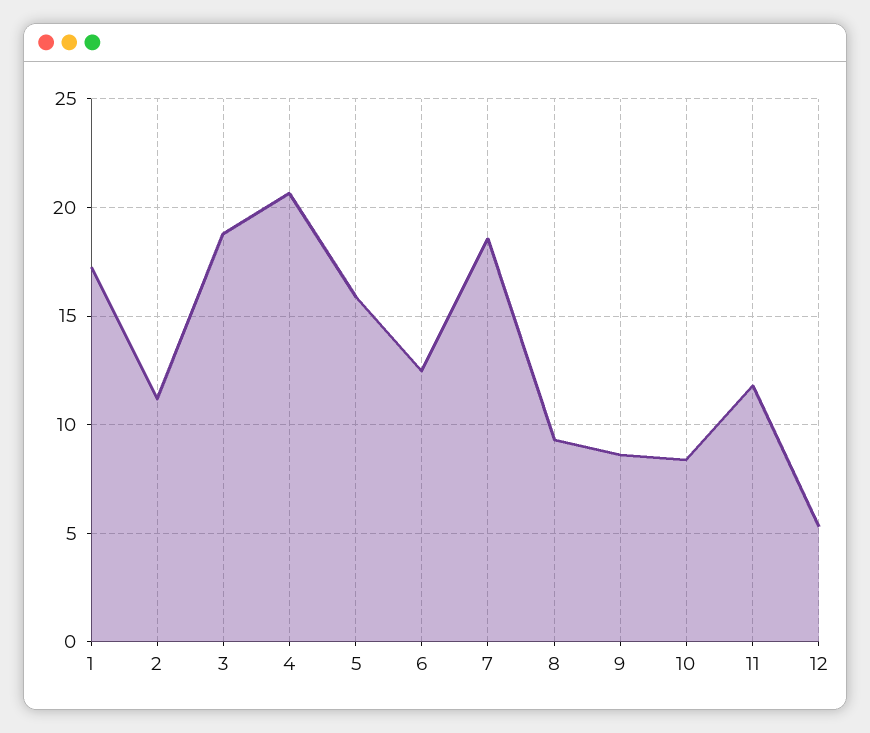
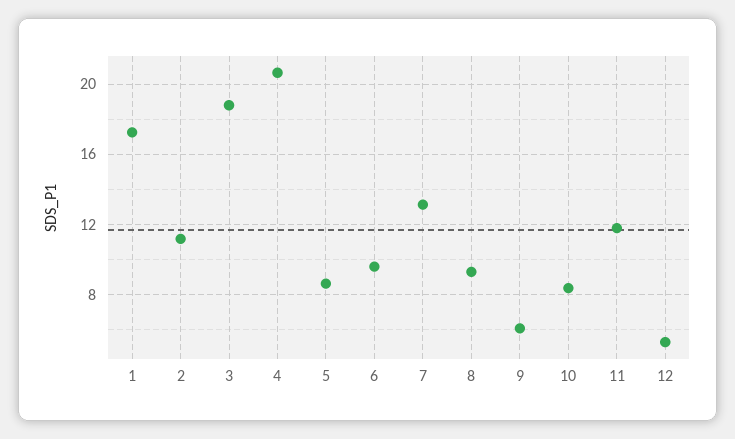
5: 16 -> 8.5
6: 12.5 -> 9.5
7: 18.5 -> 13
9: 8.5 -> 6

